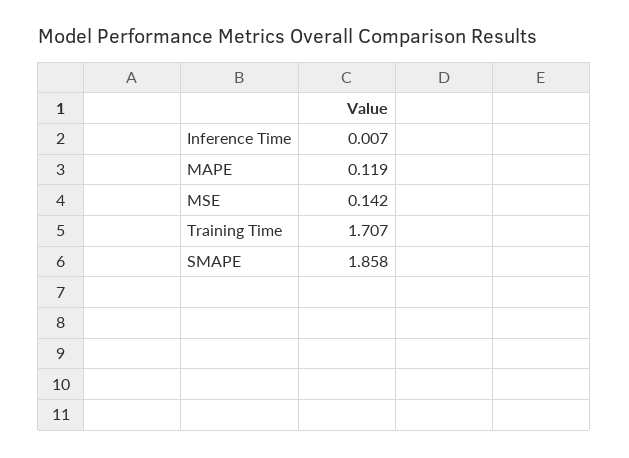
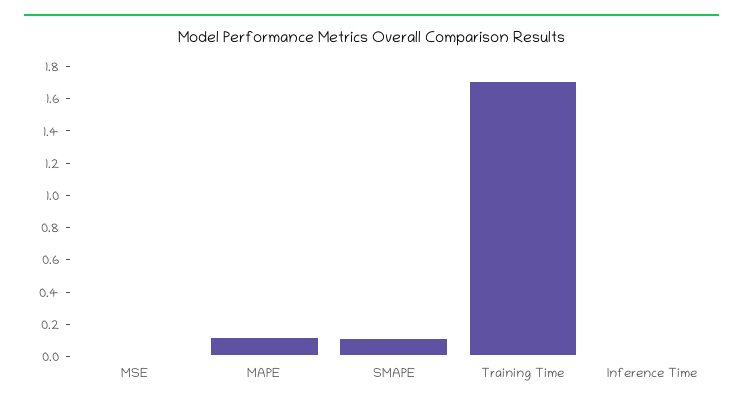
MSE: 0.142 -> 0
SMAPE: 1.858 -> 0.1

